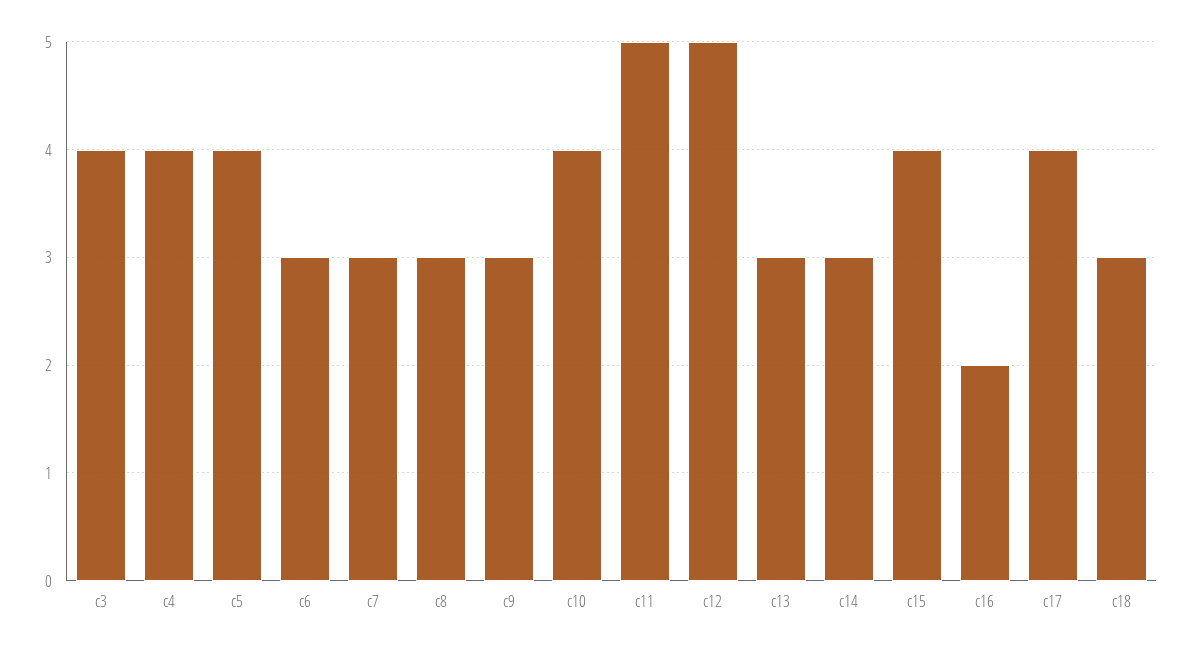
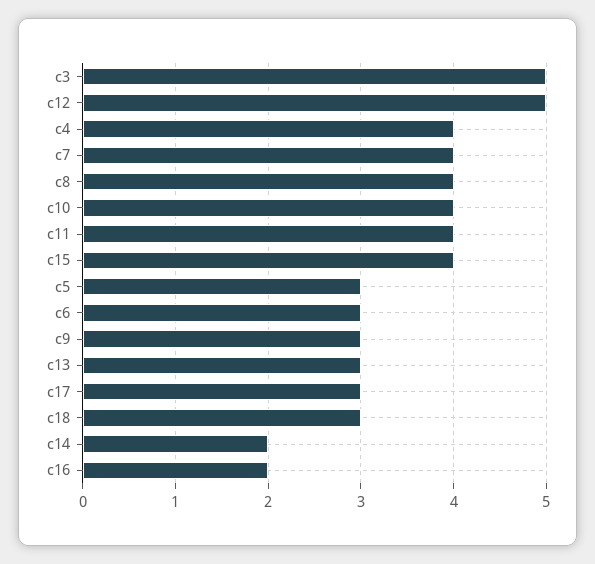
c3: 4 -> 5
c5: 4 -> 3
c7: 3 -> 4
c8: 3 -> 4
c11: 5 -> 4
c14: 3 -> 2
c17: 4 -> 3

